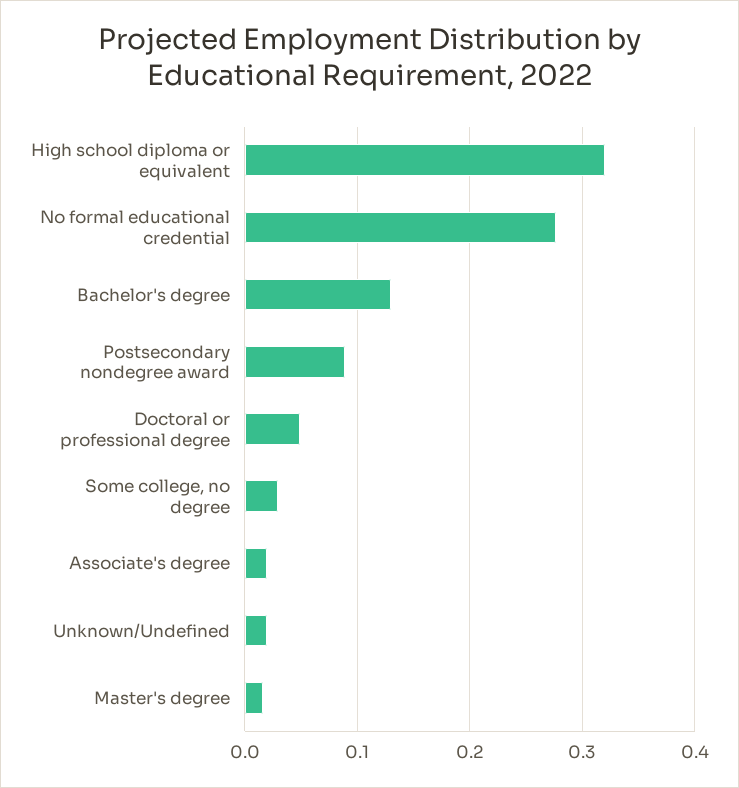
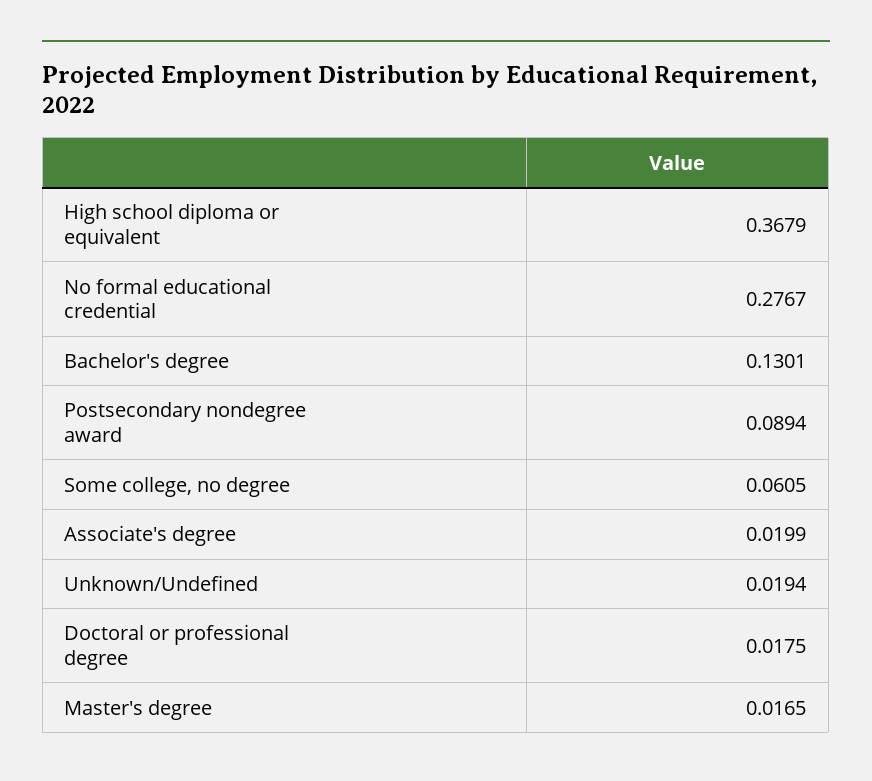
High school diploma or equivalent: 0.32 -> 0.3679
Doctoral or professional degree: 0.05 -> 0.0175
Some college, no degree: 0.03 -> 0.0605

